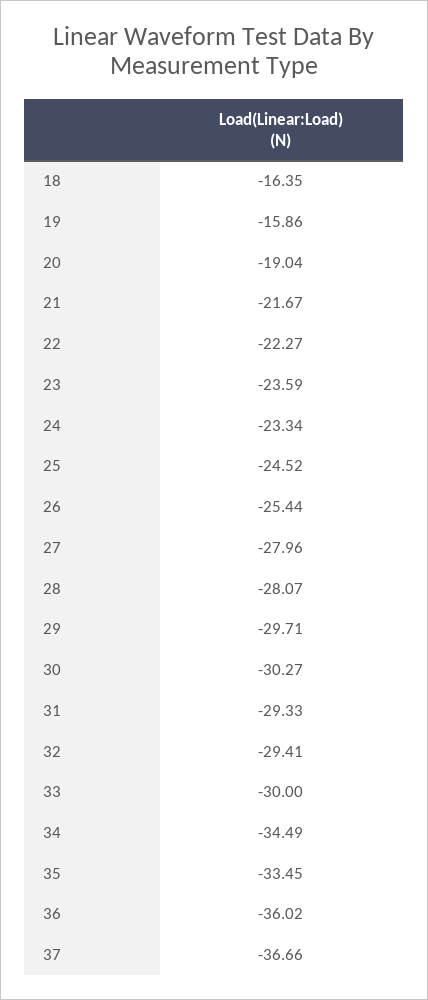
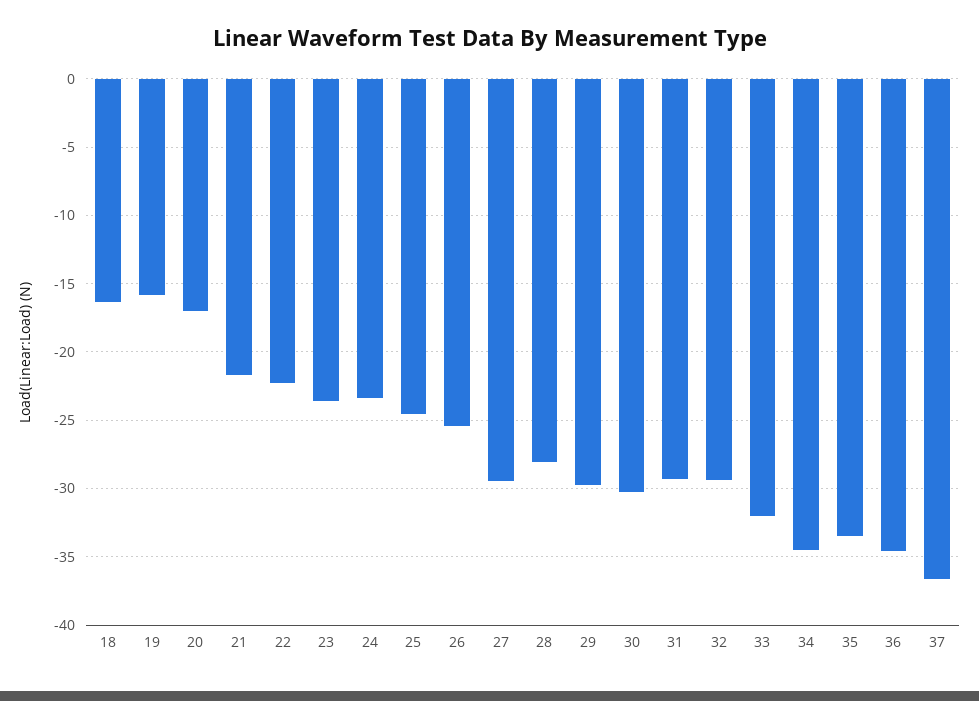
20: -19.04 -> -17
27: -27.96 -> -29.5
33: -30 -> -32
36: -36.02 -> -34.5

